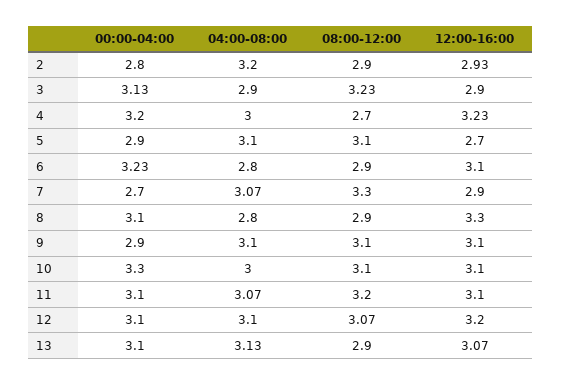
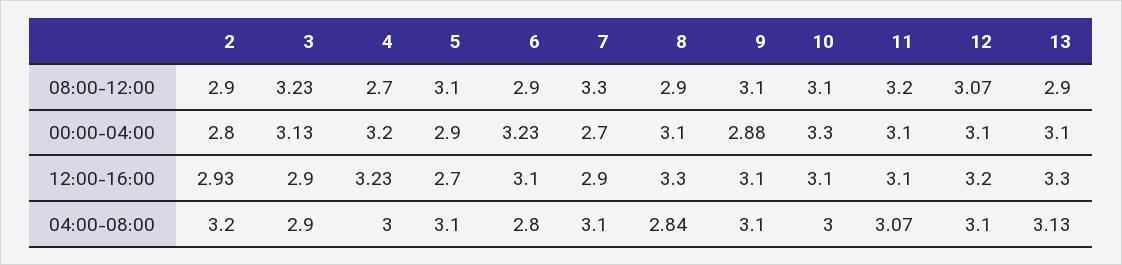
04:00-08:00, 7: 3.07 -> 3.1
04:00-08:00, 8: 2.8 -> 2.84
00:00-04:00, 9: 2.9 -> 2.88
12:00-16:00, 13: 3.07 -> 3.3

